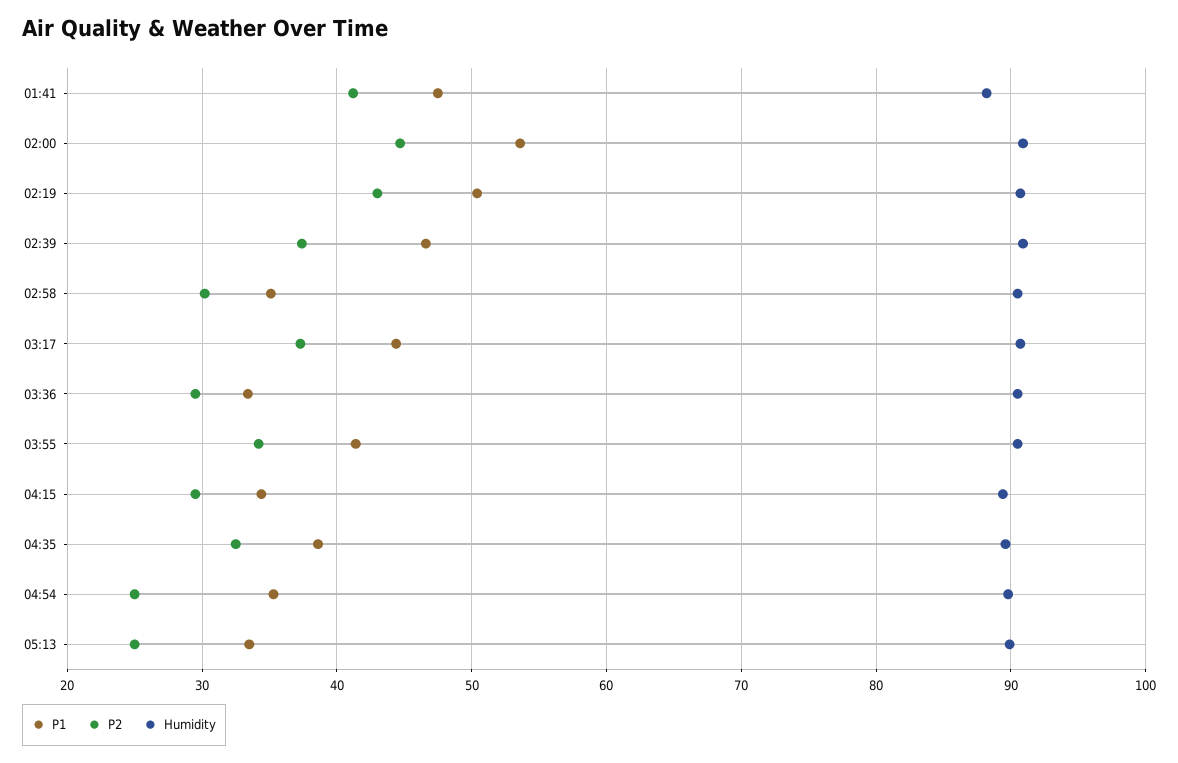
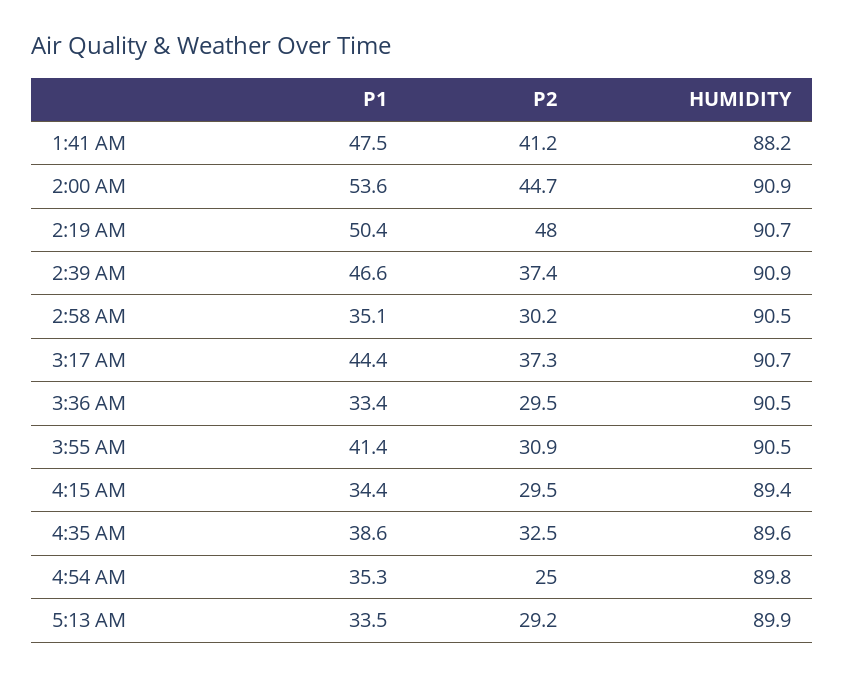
P2, 02:19: 43 -> 48
P2, 03:55: 34 -> 30.9
P2, 05:13: 25 -> 29.2

